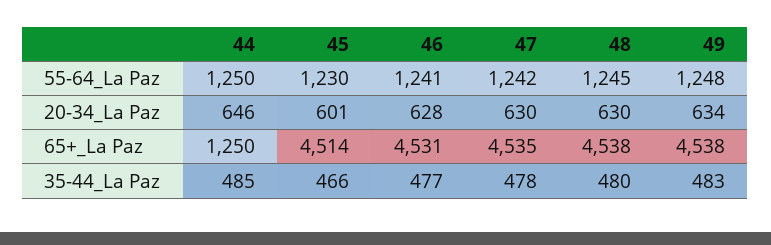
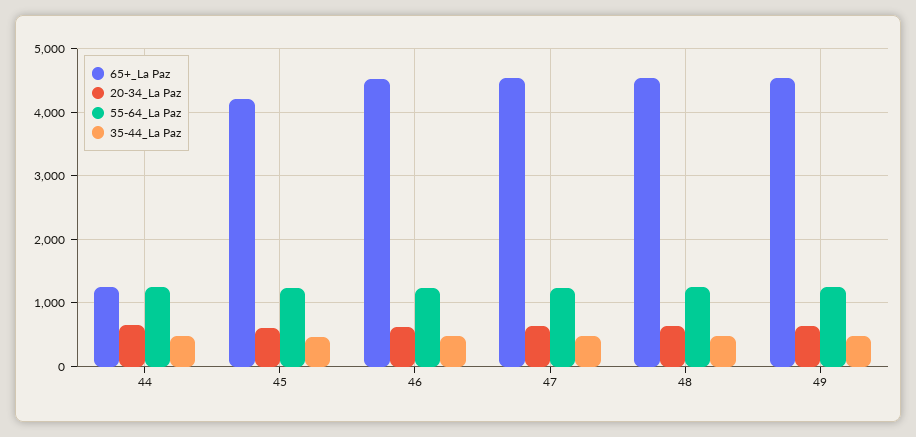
65+_La Paz, 45: 4514 -> 4200

